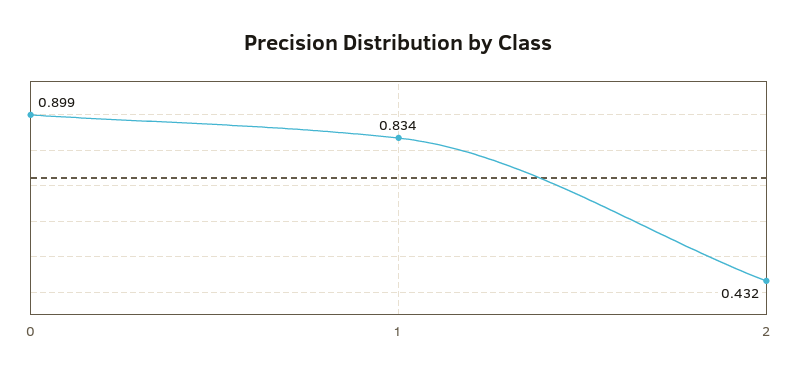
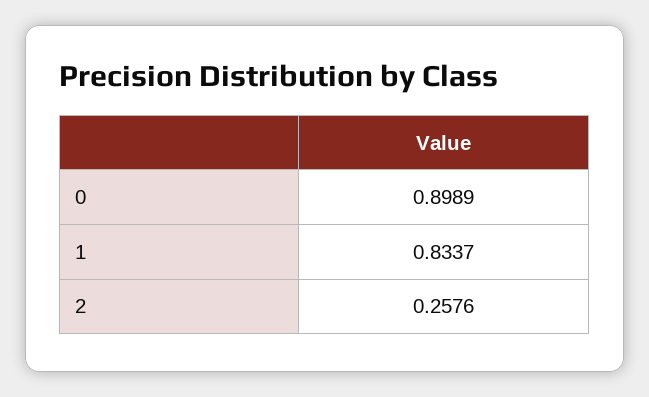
2: 0.432 -> 0.2576

